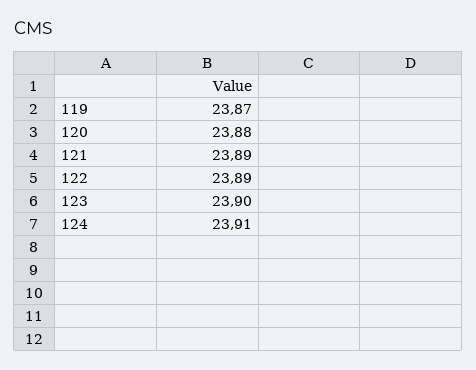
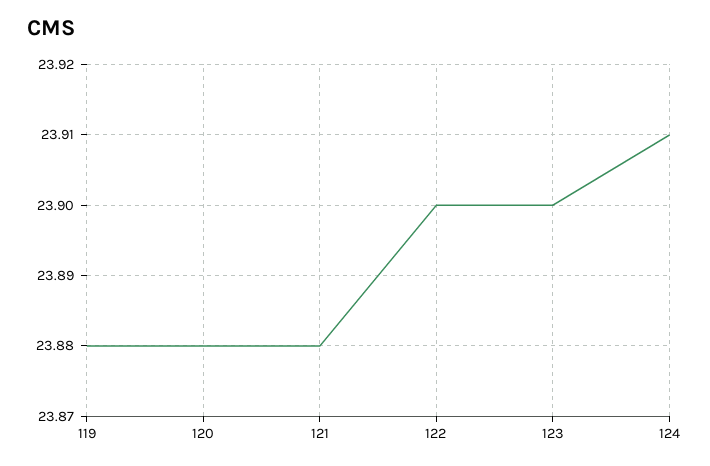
119: 23.87 -> 23.88
121: 23.89 -> 23.88
122: 23.89 -> 23.9

